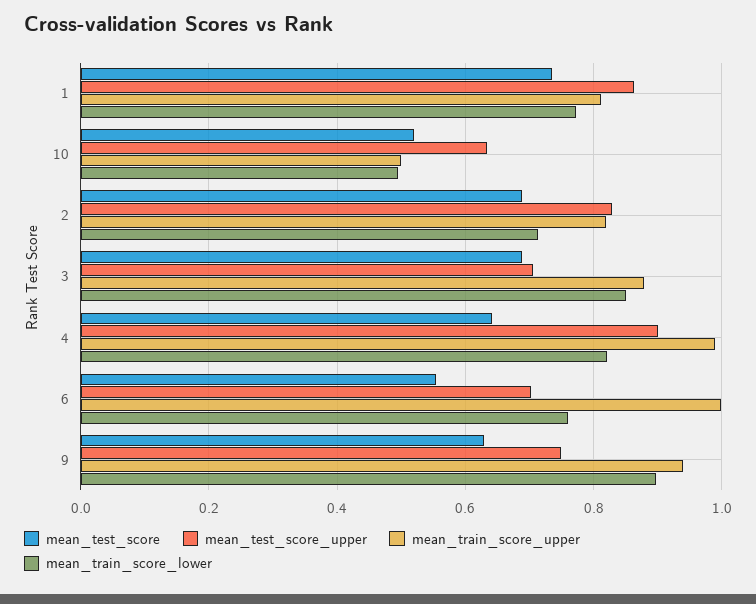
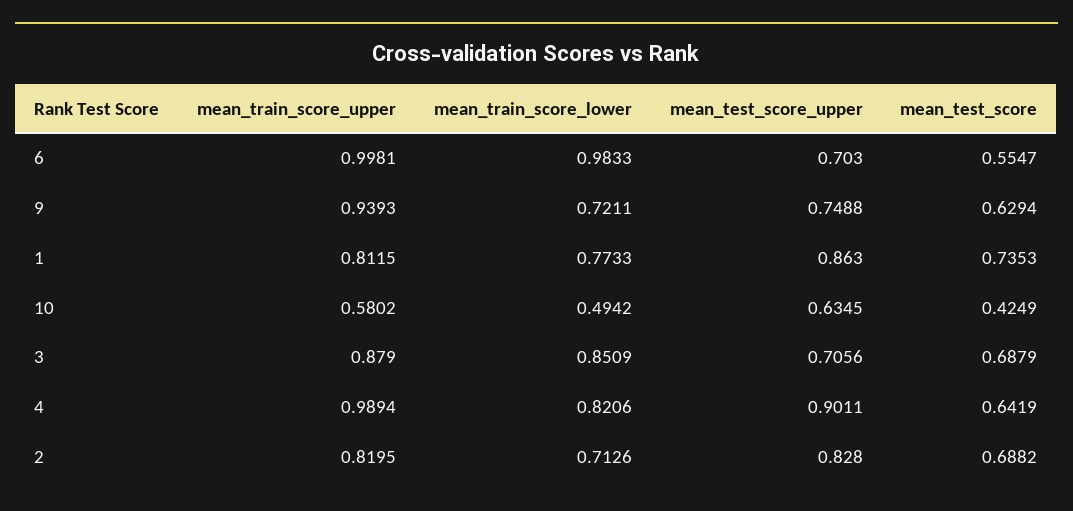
mean_test_score, 10: 0.52 -> 0.4249
mean_train_score_upper, 10: 0.5 -> 0.5802
mean_train_score_lower, 6: 0.76 -> 0.9833
mean_train_score_lower, 9: 0.9 -> 0.7211

